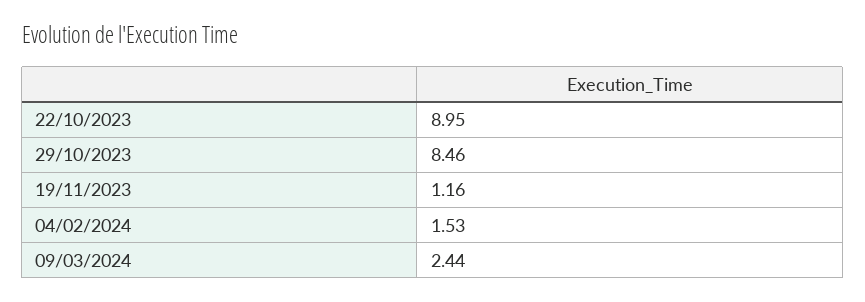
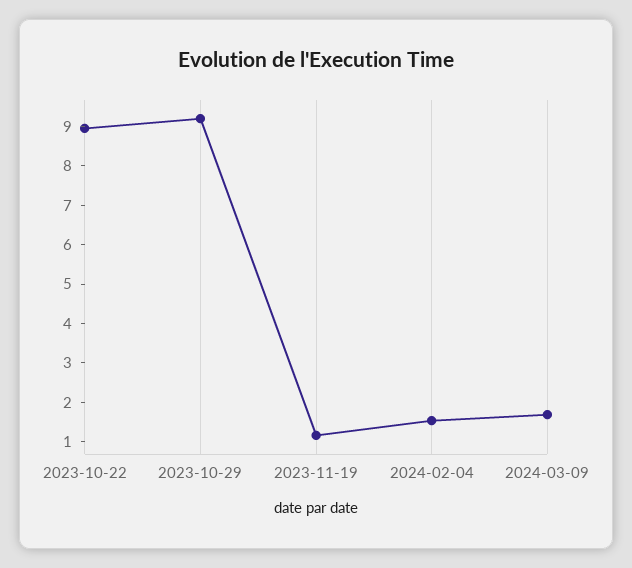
29/10/2023: 8.46 -> 9.25
09/03/2024: 2.44 -> 1.75

